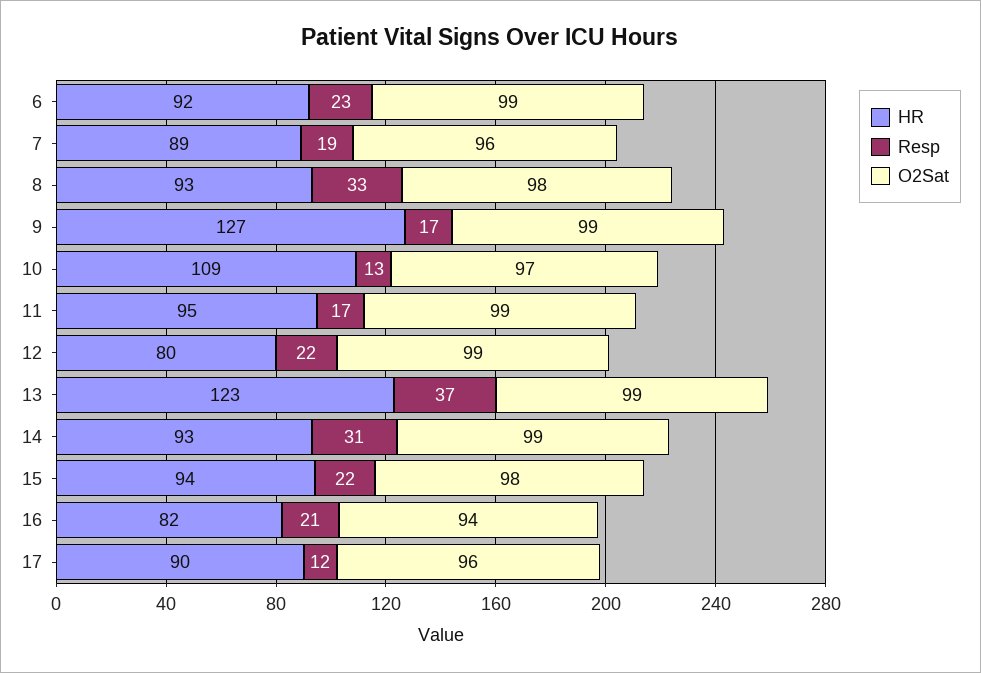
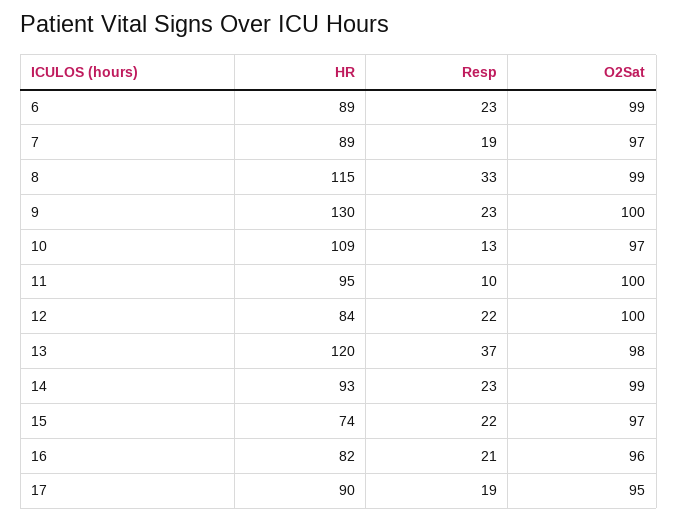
HR, 6: 92 -> 89
O2Sat, 7: 96 -> 97
HR, 8: 93 -> 115
O2Sat, 8: 98 -> 99
HR, 9: 127 -> 130
Resp, 9: 17 -> 23
O2Sat, 9: 99 -> 100
Resp, 11: 17 -> 10
O2Sat, 11: 99 -> 100
HR, 12: 80 -> 84
O2Sat, 12: 99 -> 100
HR, 13: 123 -> 120
O2Sat, 13: 99 -> 98
Resp, 14: 31 -> 23
HR, 15: 94 -> 74
O2Sat, 15: 98 -> 97
O2Sat, 16: 94 -> 96
Resp, 17: 12 -> 19
O2Sat, 17: 96 -> 95

